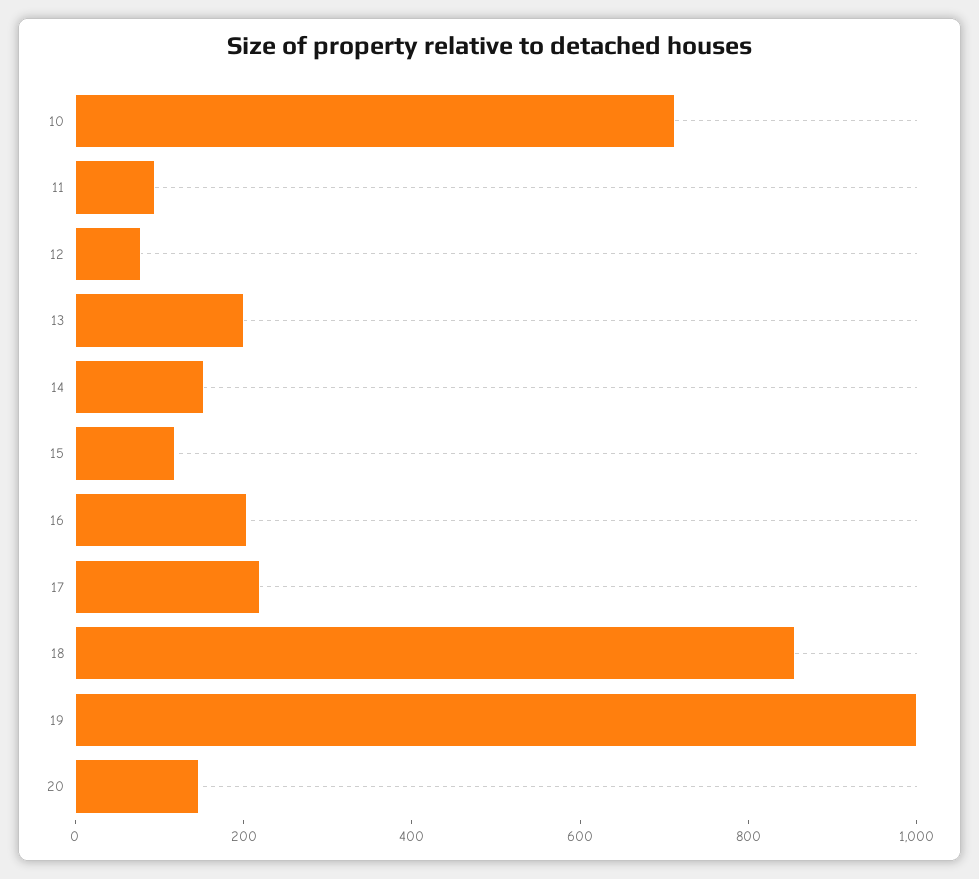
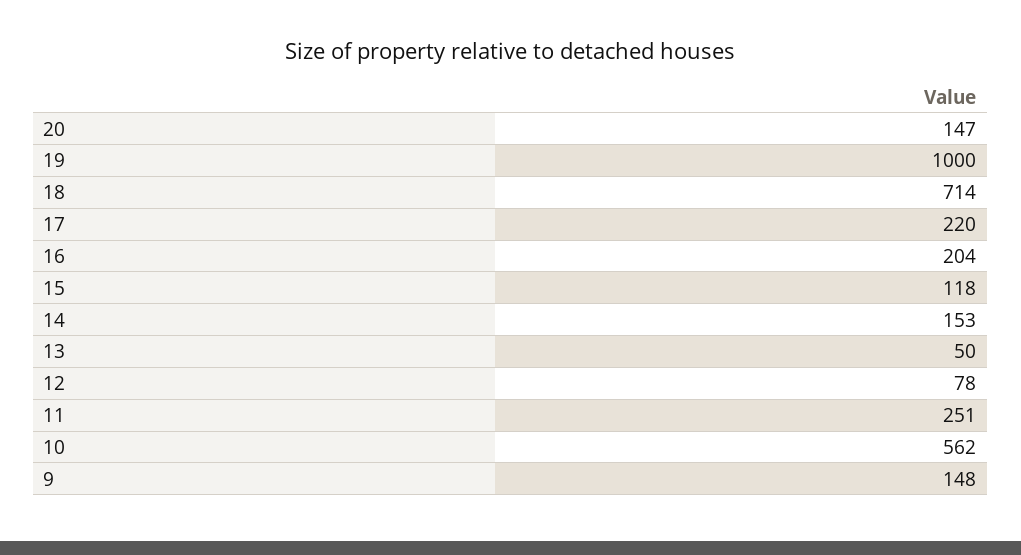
10: 700 -> 562
11: 100 -> 251
13: 200 -> 50
18: 850 -> 714
9: none -> 148

